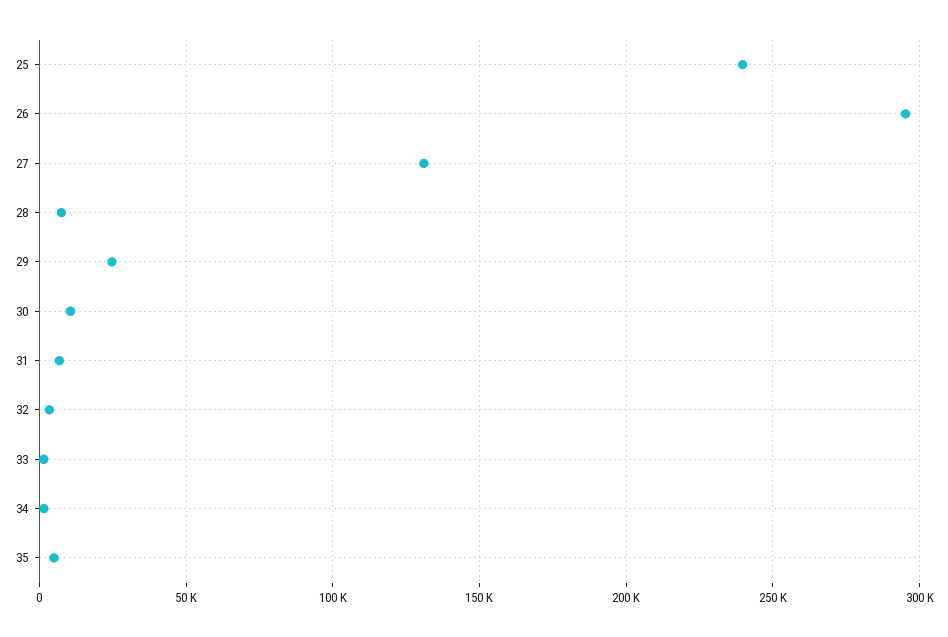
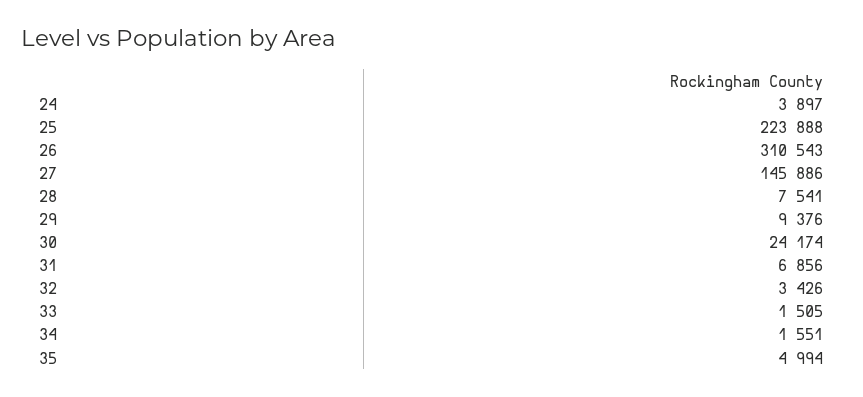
25: 240000 -> 223888
26: 295000 -> 310543
27: 130000 -> 145886
29: 25000 -> 9376
30: 10000 -> 24174
24: none -> 3897

